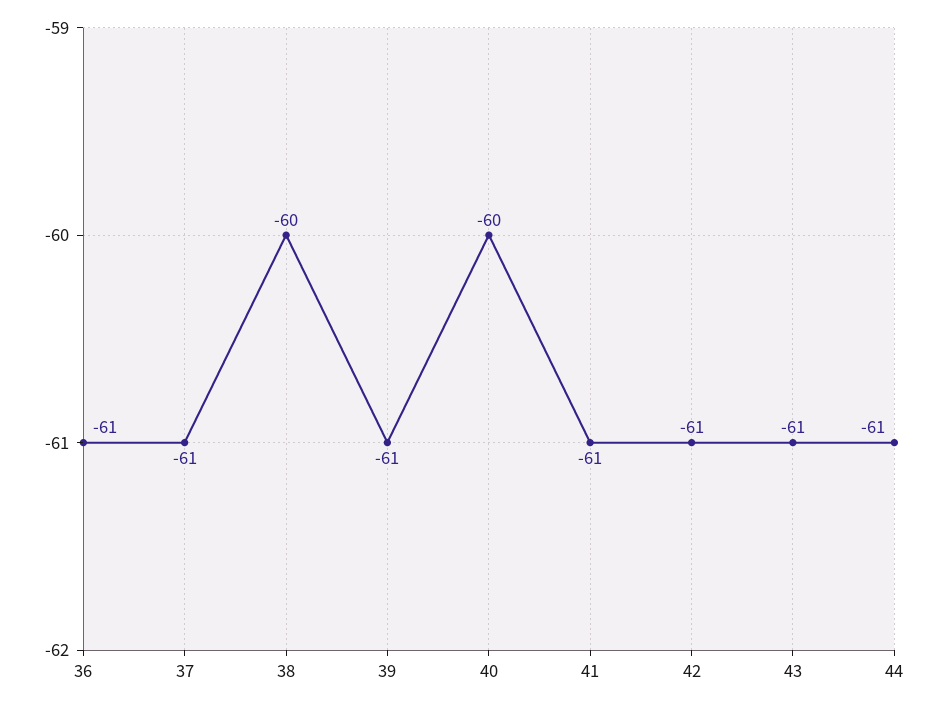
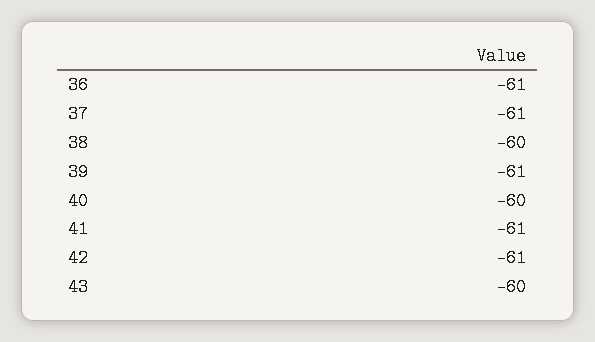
43: -61 -> -60
44: -61 -> none

